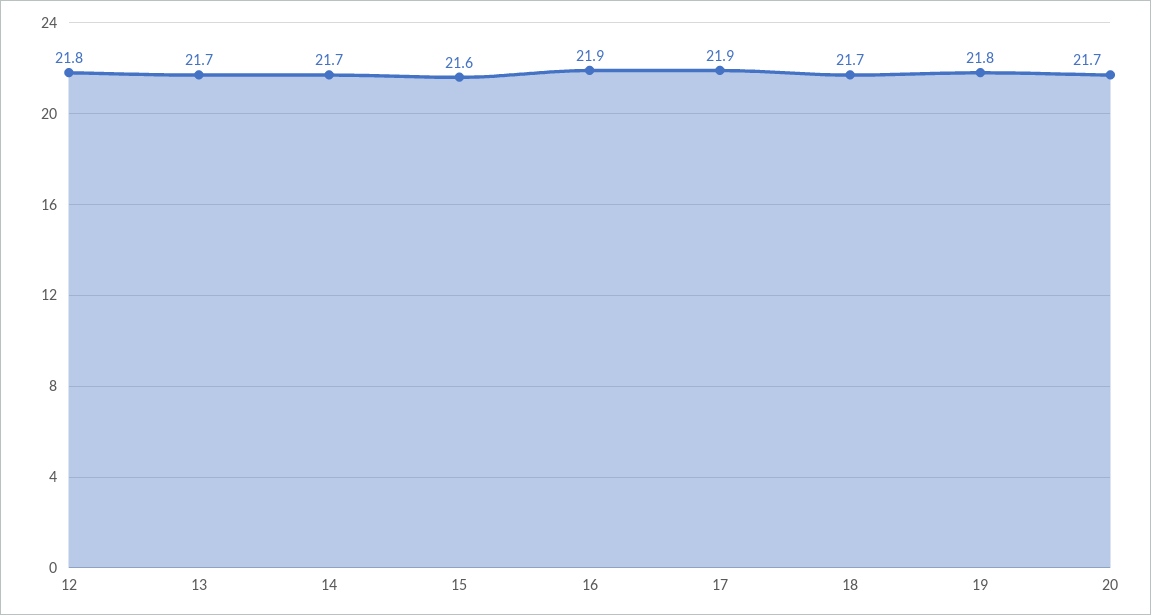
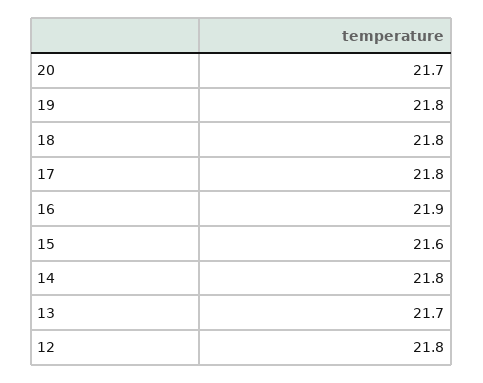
14: 21.7 -> 21.8
17: 21.9 -> 21.8
18: 21.7 -> 21.8

